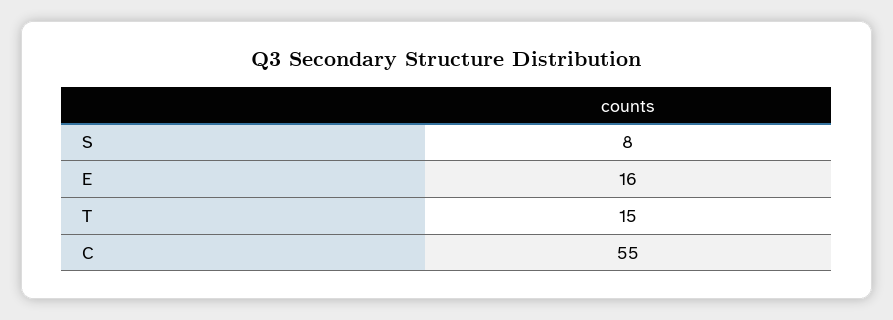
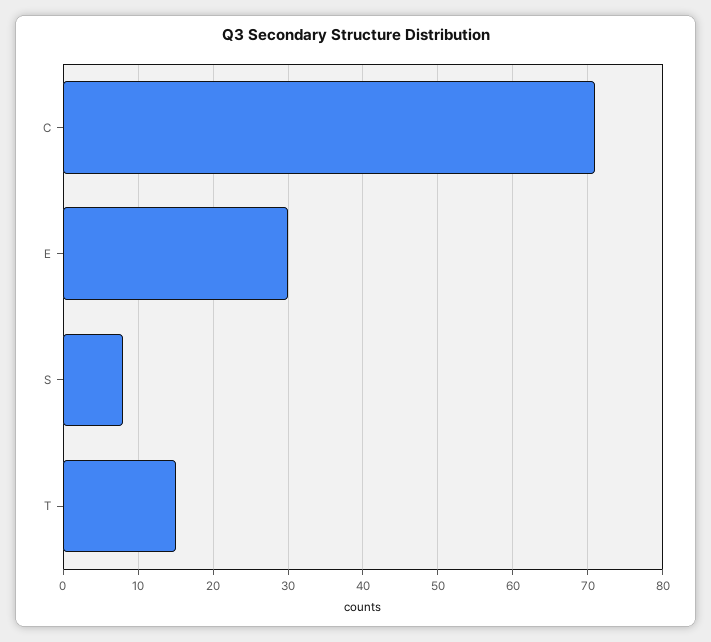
E: 16 -> 30
C: 55 -> 71

